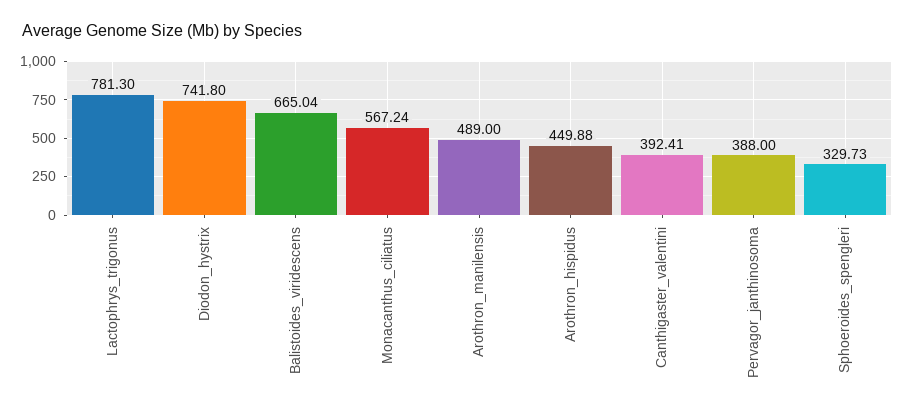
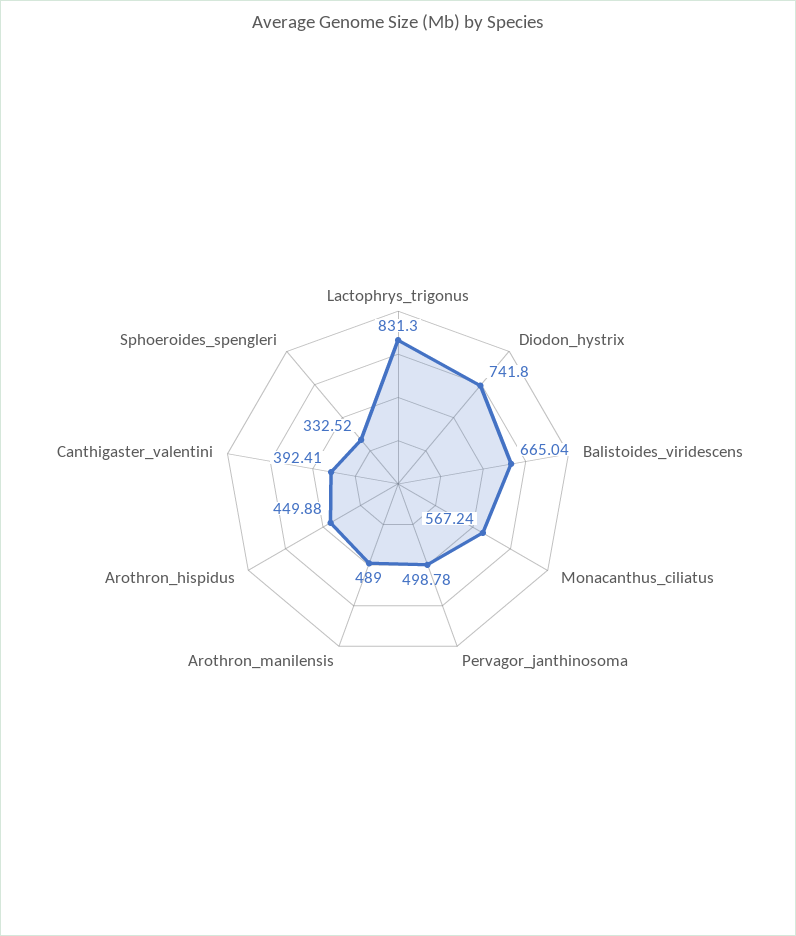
Lactophrys_trigonus: 781.3 -> 831.3
Pervagor_janthinosoma: 388 -> 498.78
Sphoeroides_spengleri: 329.73 -> 332.52

